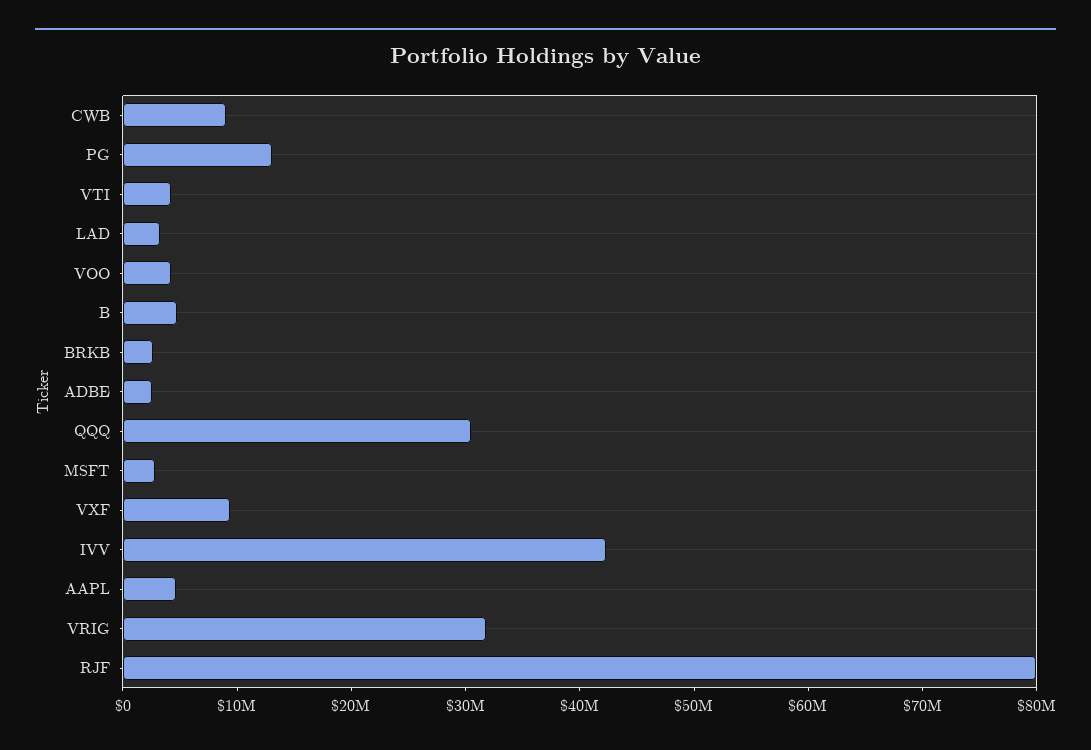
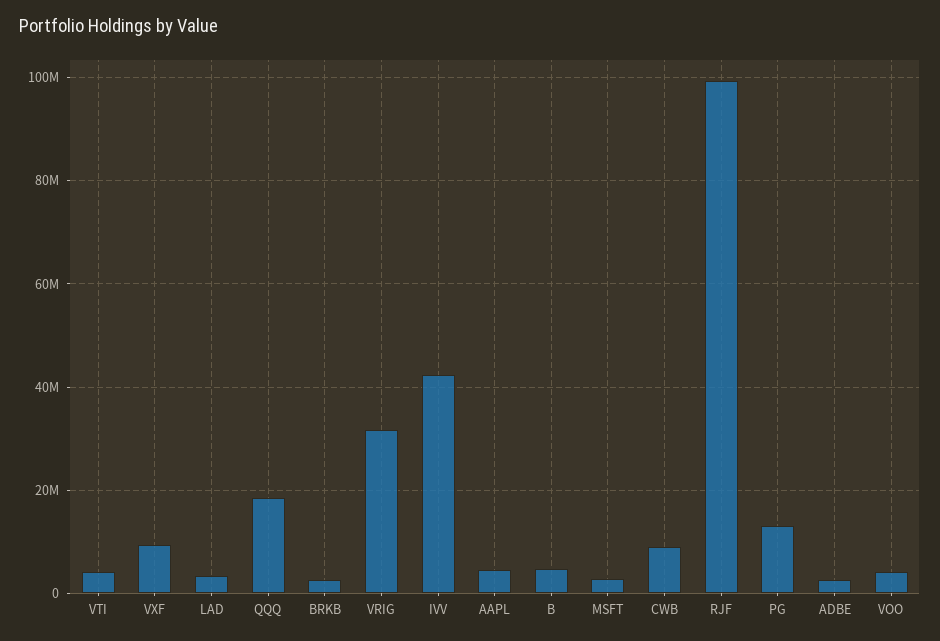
QQQ: 30000000 -> 18000000
RJF: 80000000 -> 100000000

